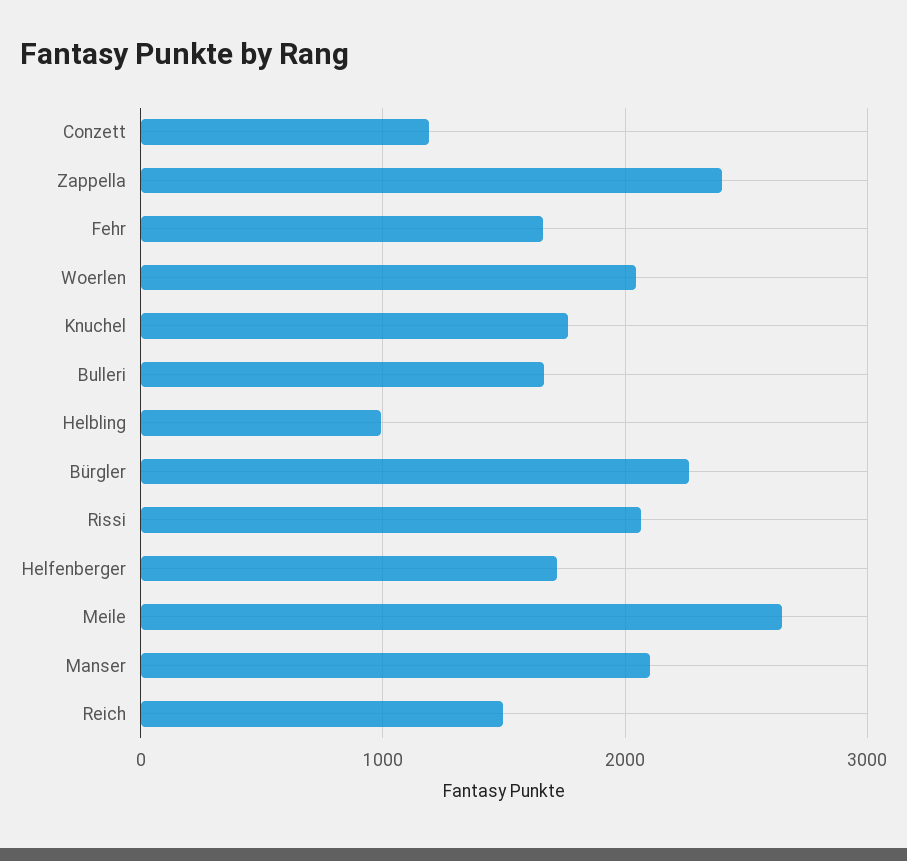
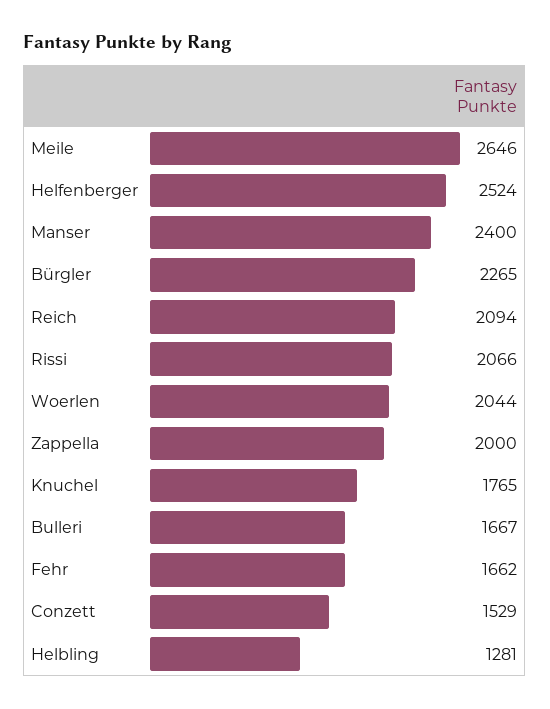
Conzett: 1200 -> 1529
Zappella: 2400 -> 2000
Helbling: 1000 -> 1281
Helfenberger: 1700 -> 2524
Manser: 2100 -> 2400
Reich: 1500 -> 2094

